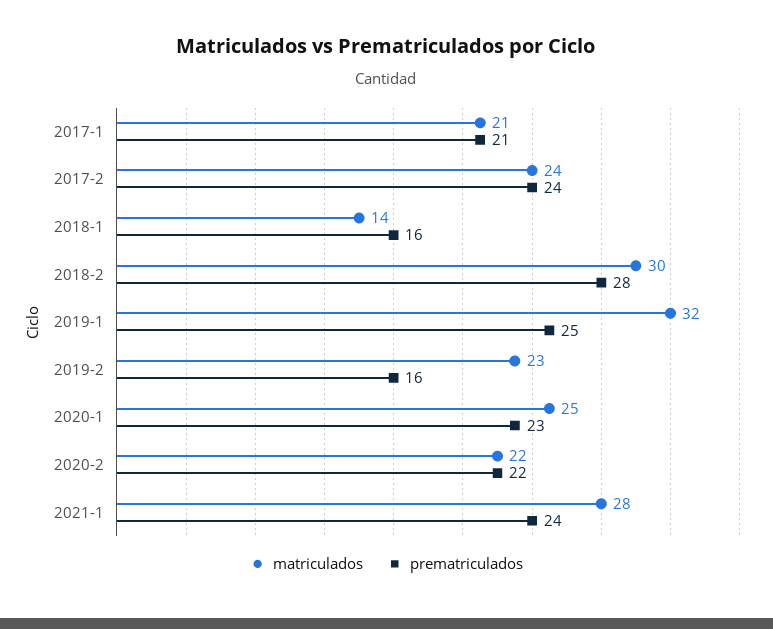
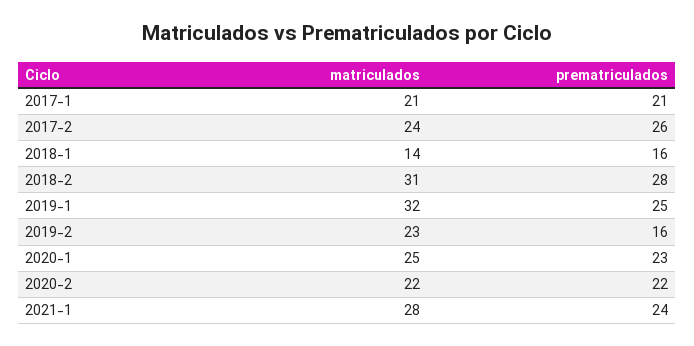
prematriculados, 2017-2: 24 -> 26
matriculados, 2018-2: 30 -> 31

